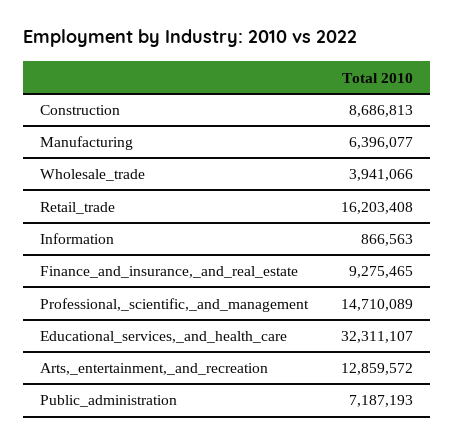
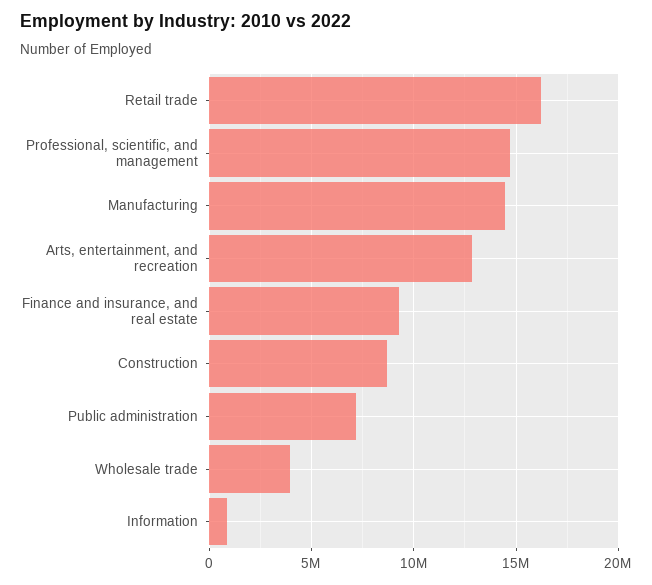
Manufacturing: 6396077 -> 14500000
Educational_services,_and_health_care: 32311107 -> none

